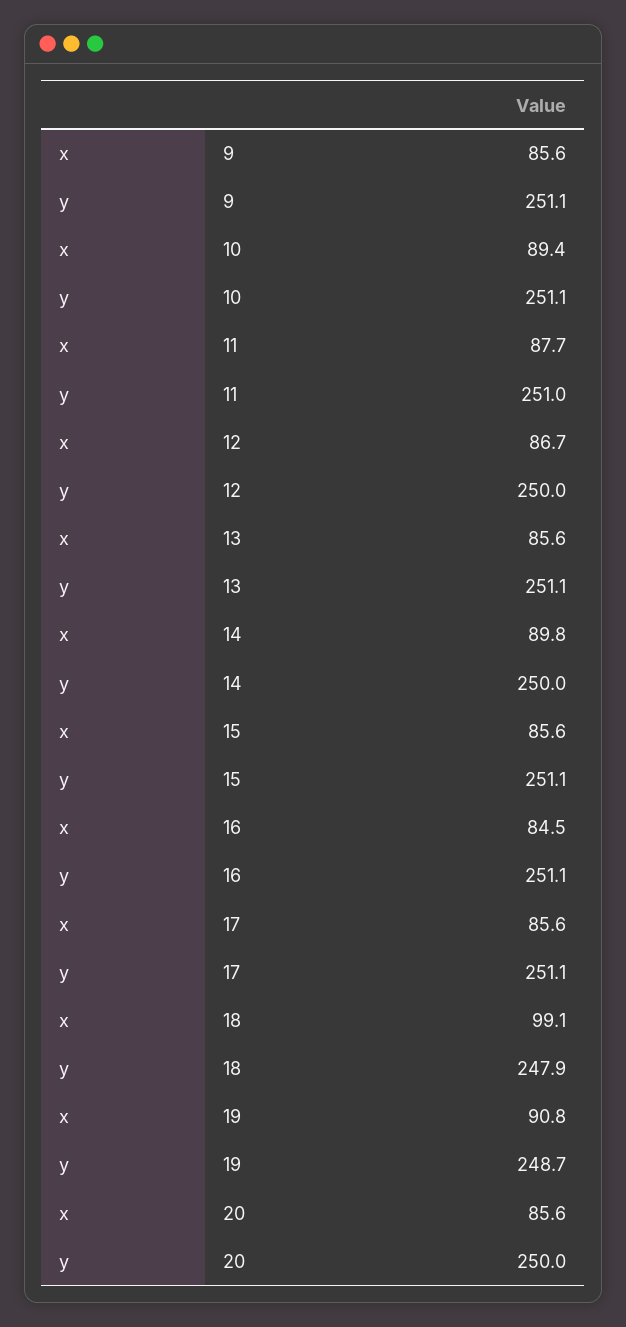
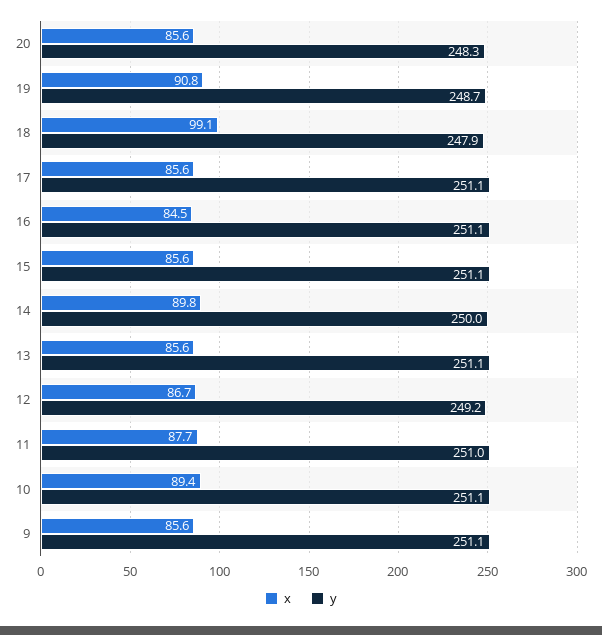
y, 12: 250 -> 249.2
y, 20: 250 -> 248.3

